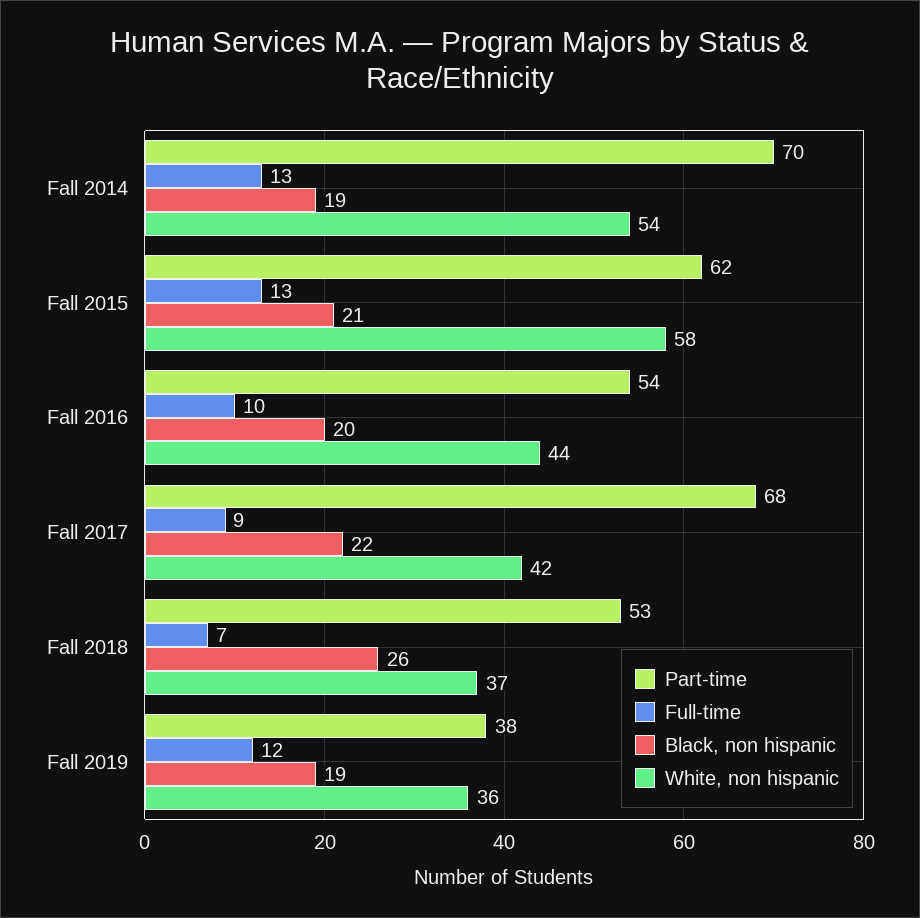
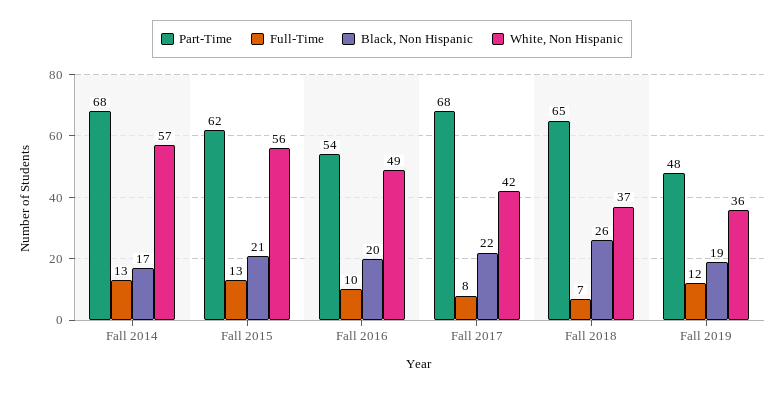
Part-time, Fall 2014: 70 -> 68
Black, non hispanic, Fall 2014: 19 -> 17
White, non hispanic, Fall 2014: 54 -> 57
White, non hispanic, Fall 2015: 58 -> 56
White, non hispanic, Fall 2016: 44 -> 49
Full-time, Fall 2017: 9 -> 8
Part-time, Fall 2018: 53 -> 65
Part-time, Fall 2019: 38 -> 48

